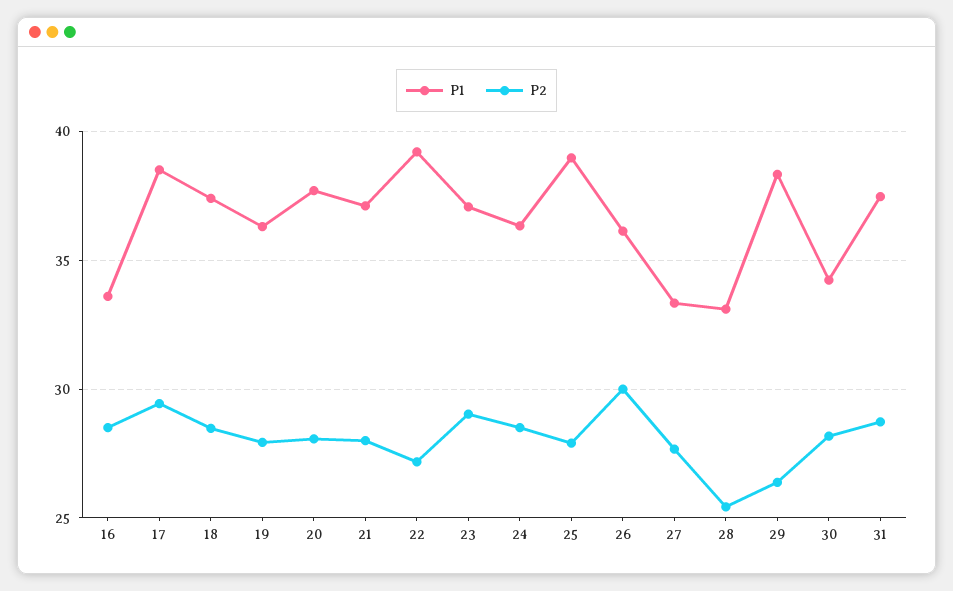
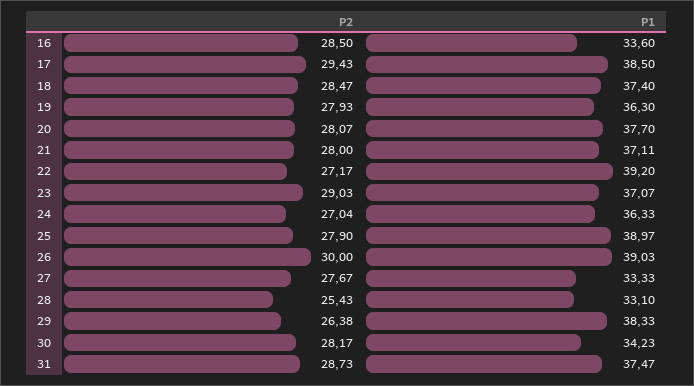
P2, 24: 28.5 -> 27.04
P1, 26: 36 -> 39.03

